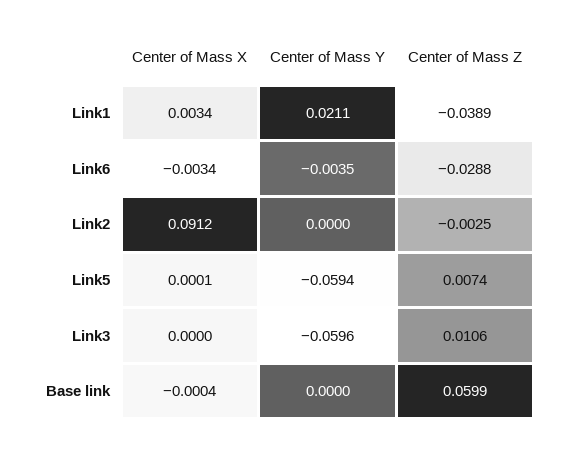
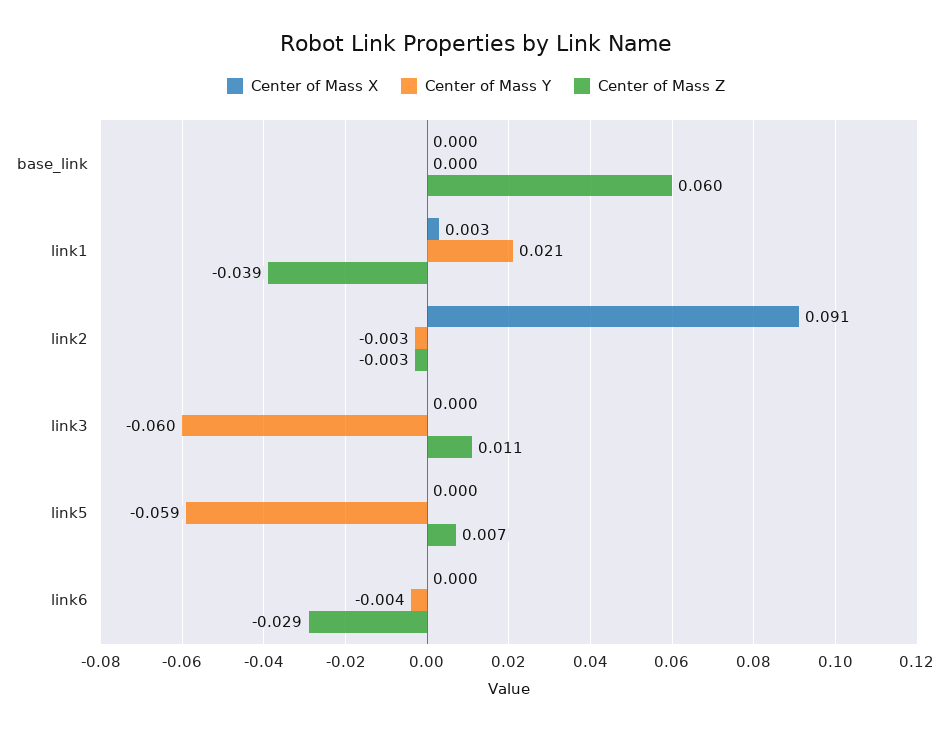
Center of Mass X, Link6: -0.0034 -> 0
Center of Mass Y, Link2: 0 -> -0.003

